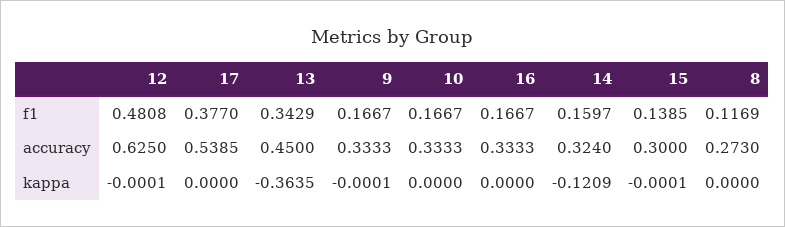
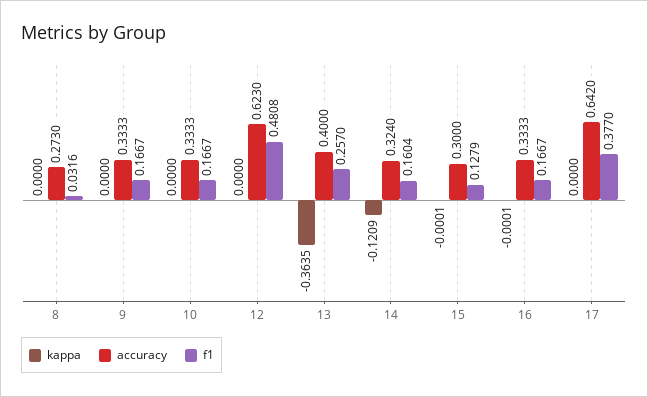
f1, 13: 0.3429 -> 0.257
f1, 14: 0.1597 -> 0.1604
f1, 15: 0.1385 -> 0.1279
f1, 8: 0.1169 -> 0.0316
accuracy, 12: 0.625 -> 0.623
accuracy, 17: 0.5385 -> 0.642
accuracy, 13: 0.45 -> 0.4
kappa, 12: -0.0001 -> 0
kappa, 9: -0.0001 -> 0
kappa, 16: 0 -> -0.0001

